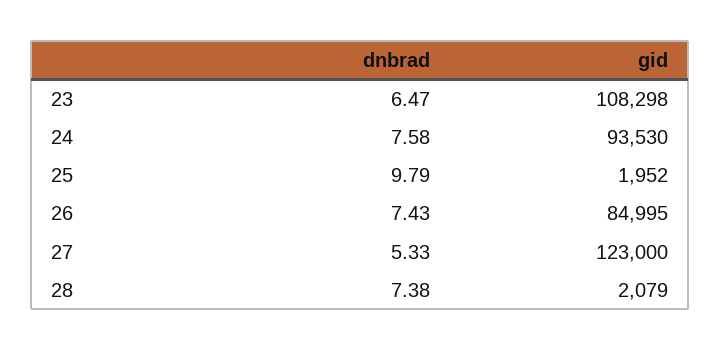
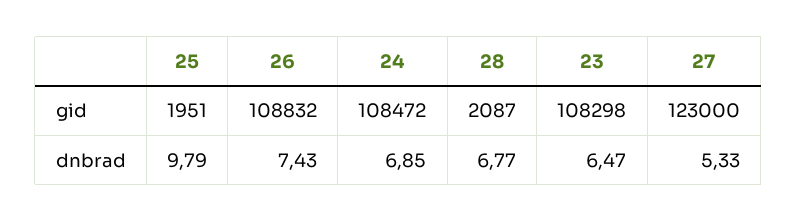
dnbrad, 24: 7.58 -> 6.85
gid, 24: 93530 -> 108472
gid, 25: 1952 -> 1951
gid, 26: 84995 -> 108832
dnbrad, 28: 7.38 -> 6.77
gid, 28: 2079 -> 2087

